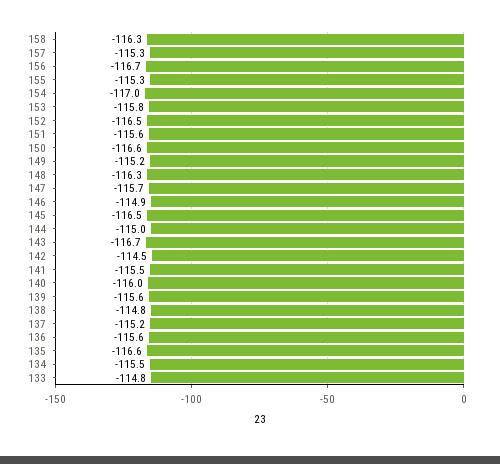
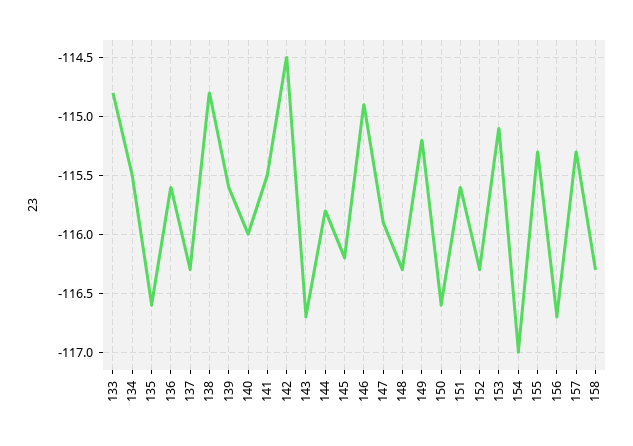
153: -115.8 -> -115.1
152: -116.5 -> -116.3
147: -115.7 -> -115.9
145: -116.5 -> -116.2
144: -115 -> -115.8
137: -115.2 -> -116.3

